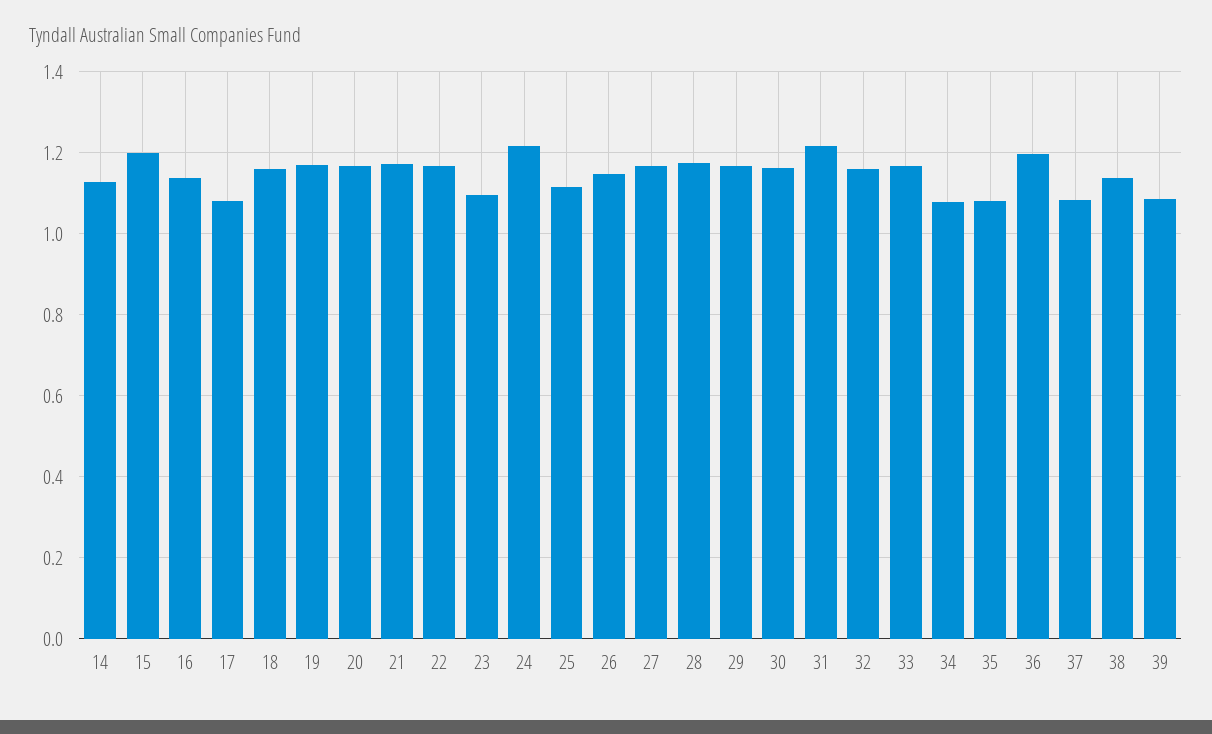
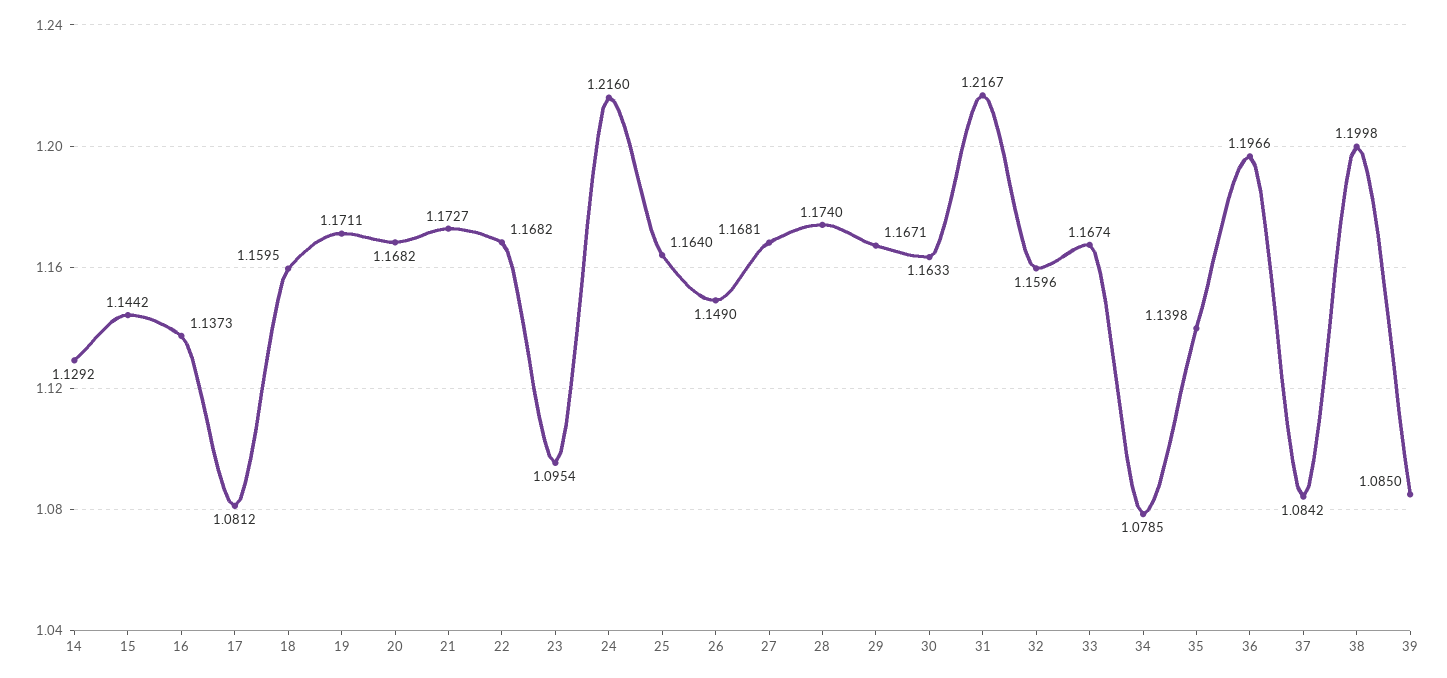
15: 1.2 -> 1.1442
25: 1.12 -> 1.164
35: 1.08 -> 1.1398
38: 1.14 -> 1.1998

